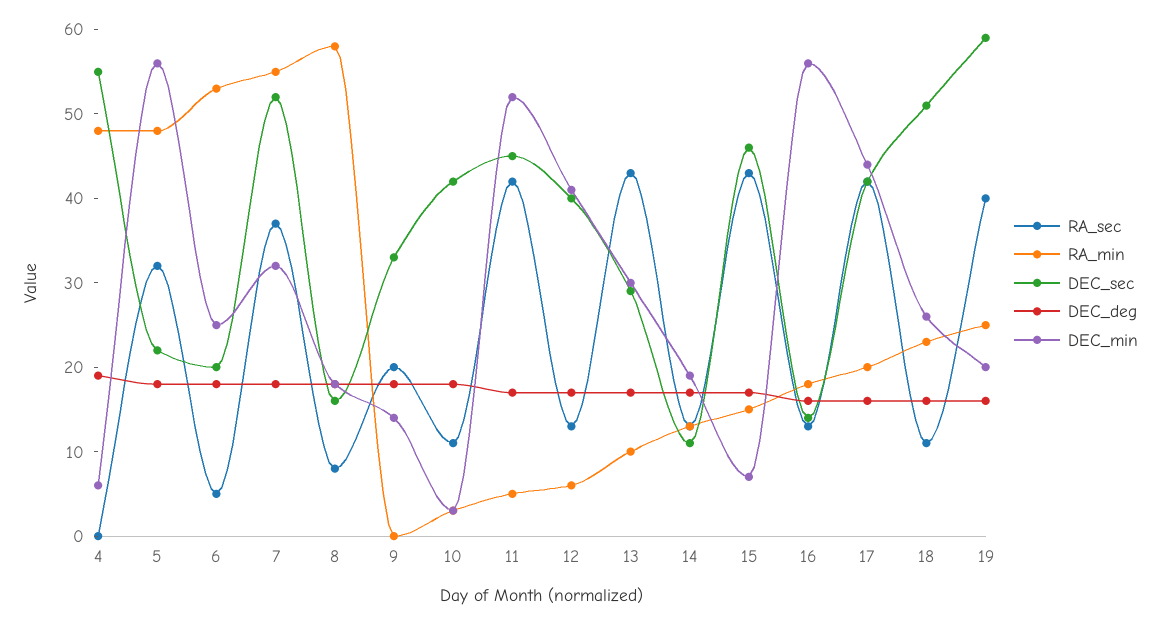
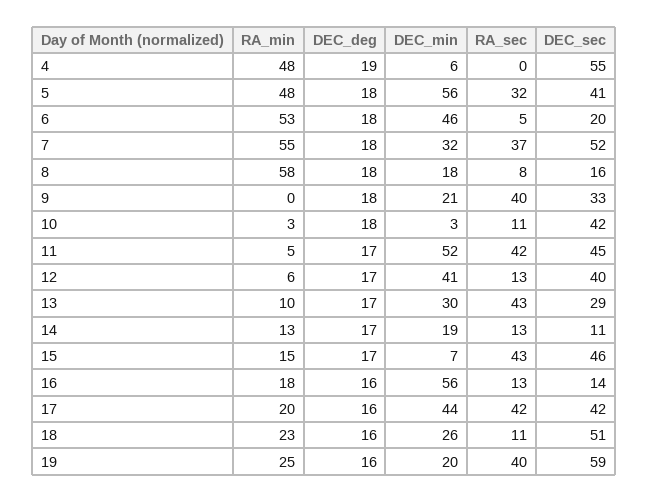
DEC_sec, 5: 22 -> 41
DEC_min, 6: 25 -> 46
RA_sec, 9: 20 -> 40
DEC_min, 9: 14 -> 21

